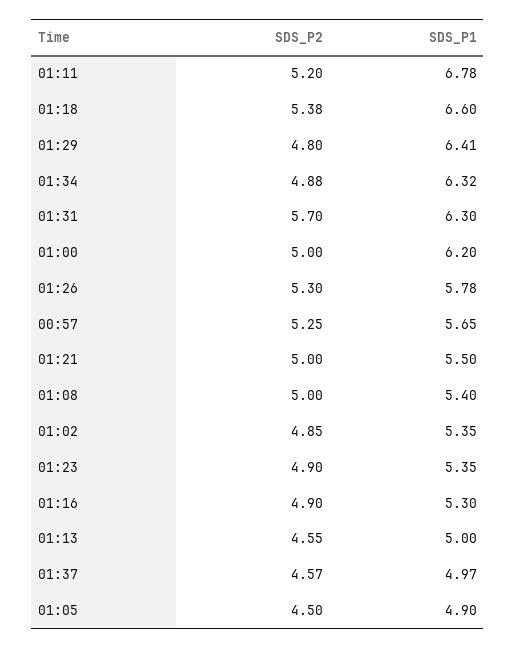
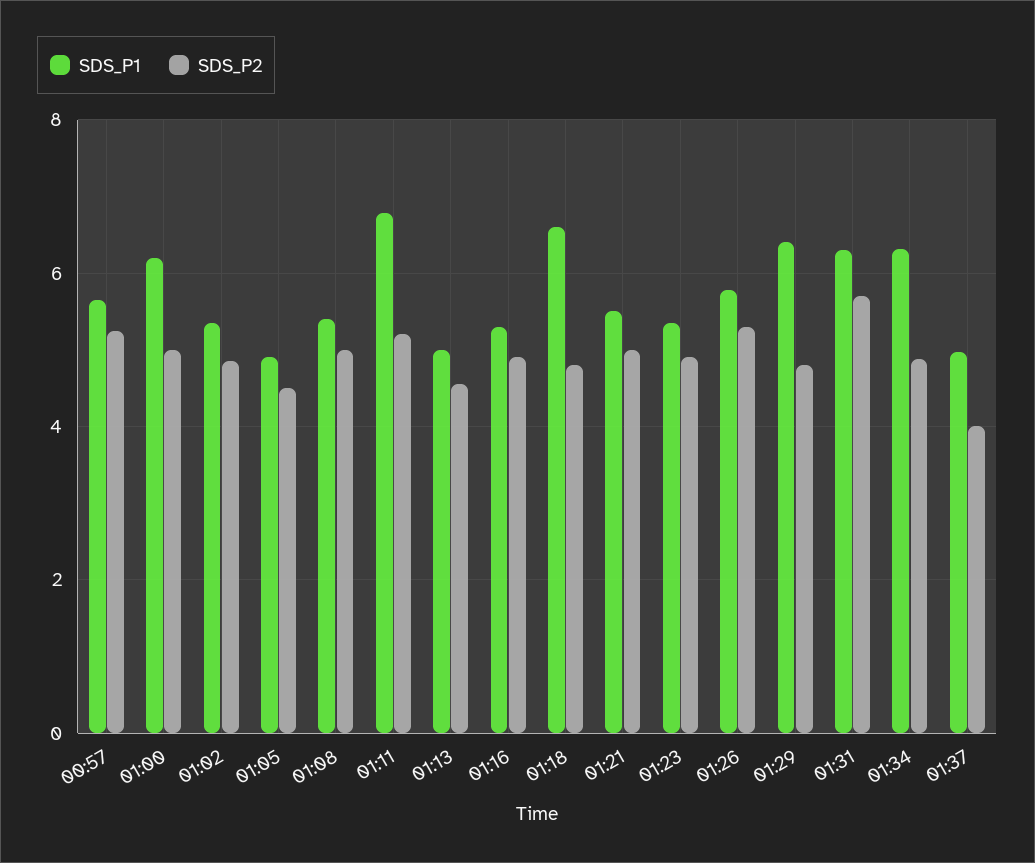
SDS_P2, 01:18: 5.38 -> 4.8
SDS_P2, 01:37: 4.57 -> 4

